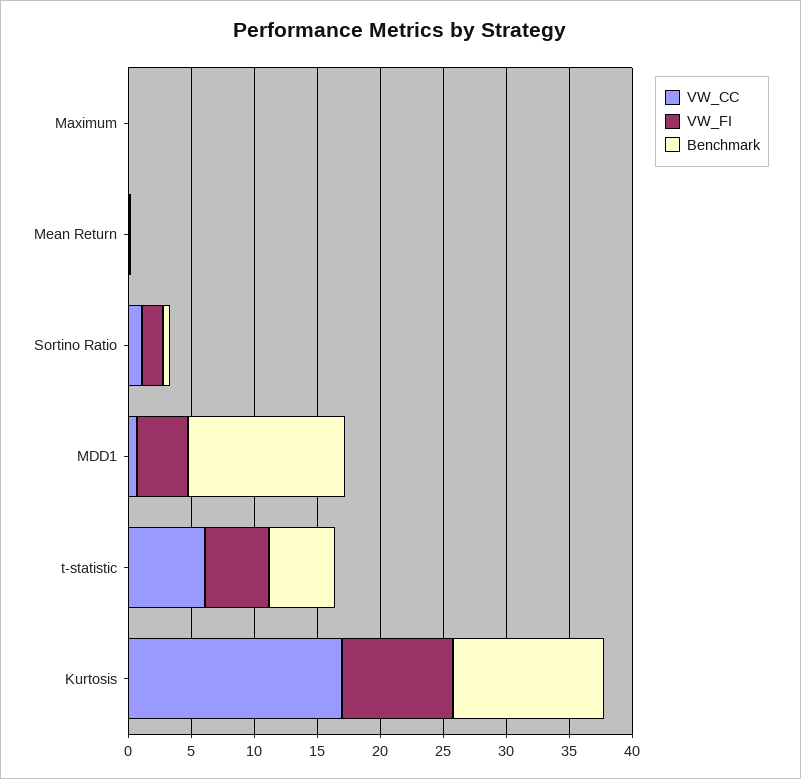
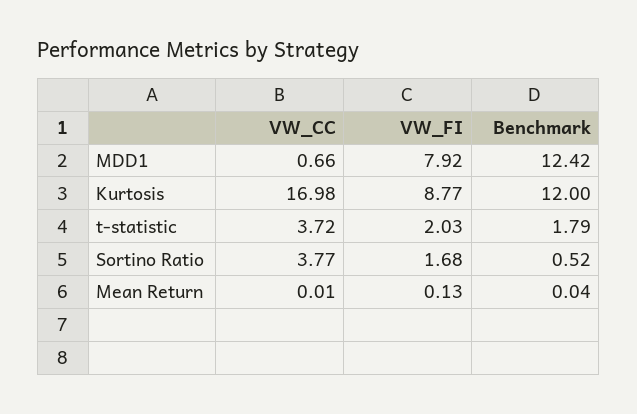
VW_CC, Maximum: 0 -> none
VW_FI, Maximum: 0 -> none
Benchmark, Maximum: 0 -> none
VW_CC, Sortino Ratio: 1 -> 3.77
VW_FI, MDD1: 4 -> 7.92
VW_CC, t-statistic: 6 -> 3.72
VW_FI, t-statistic: 5 -> 2.03
Benchmark, t-statistic: 5 -> 1.79

